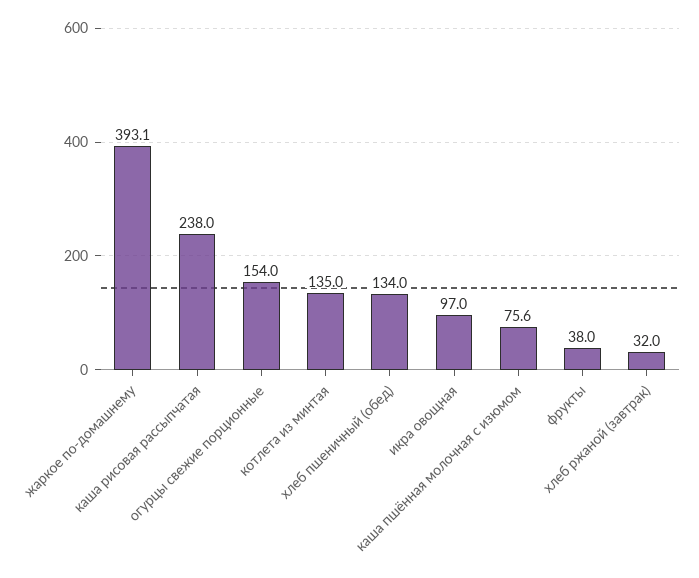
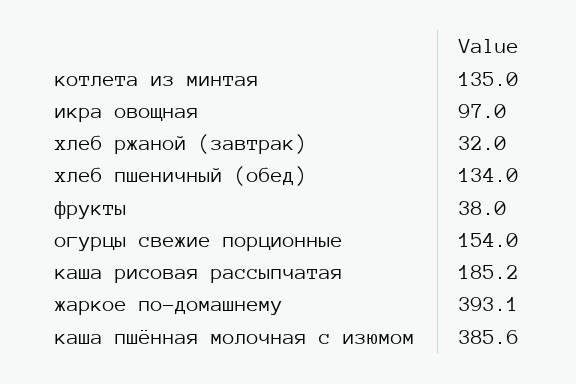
каша рисовая рассыпчатая: 238 -> 185.2
каша пшённая молочная с изюмом: 75.6 -> 385.6

